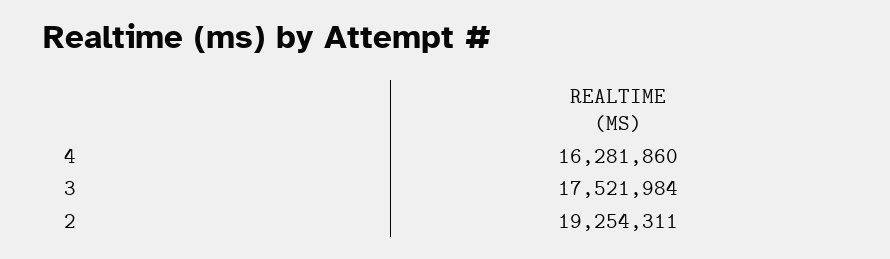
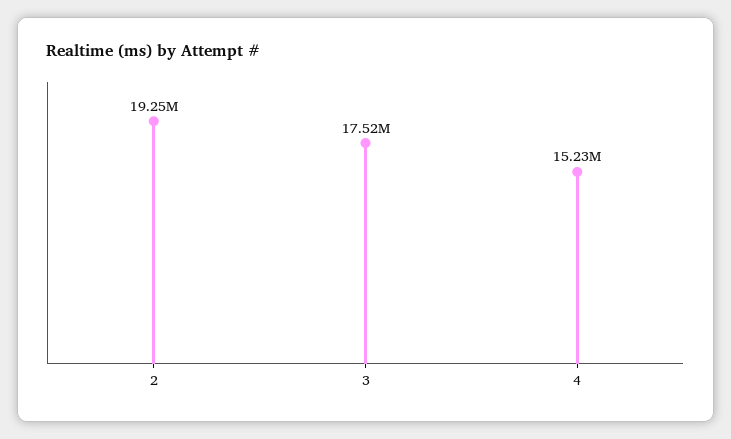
4: 16281860 -> 15230000

